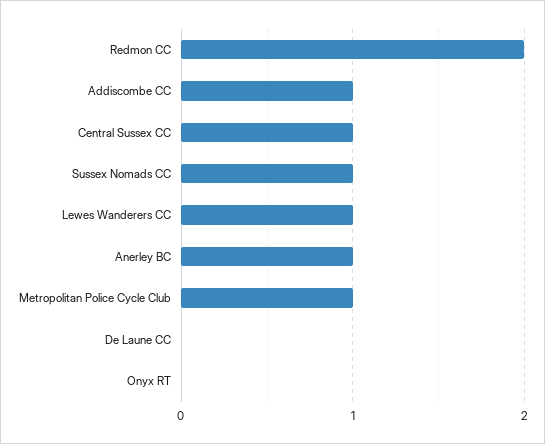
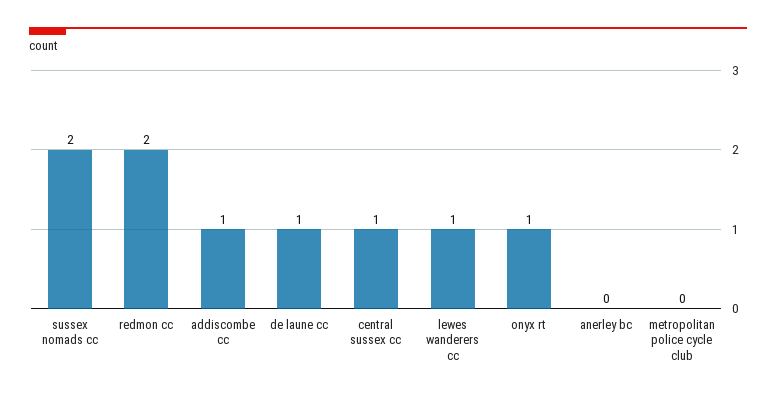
Sussex Nomads CC: 1 -> 2
Anerley BC: 1 -> 0
Metropolitan Police Cycle Club: 1 -> 0
De Laune CC: 0 -> 1
Onyx RT: 0 -> 1

